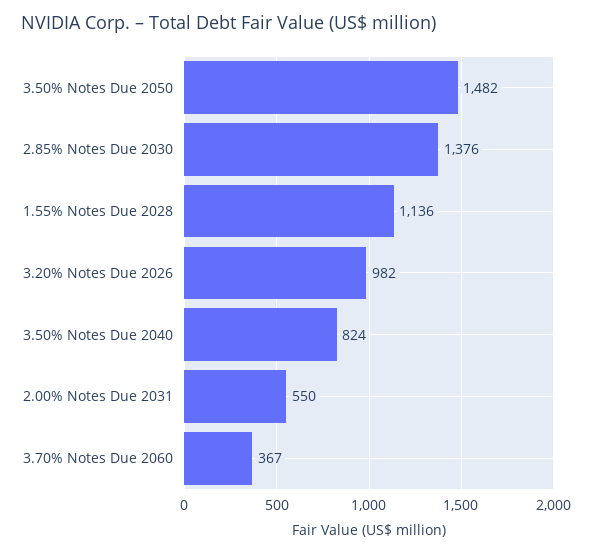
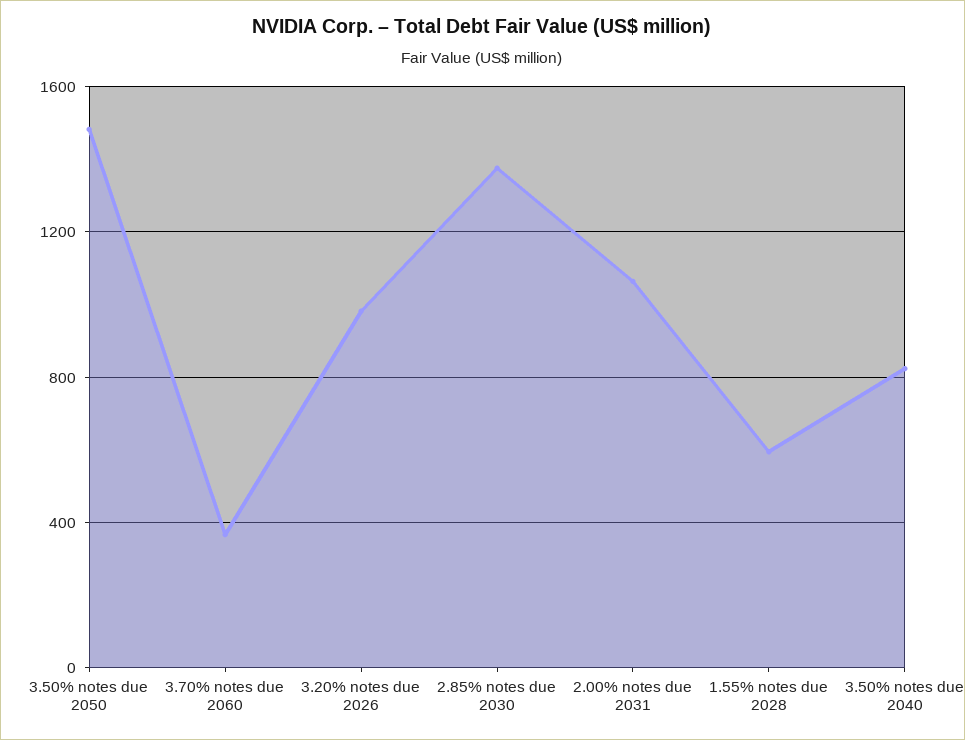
1.55% Notes Due 2028: 1136 -> 600
2.00% Notes Due 2031: 550 -> 1050

